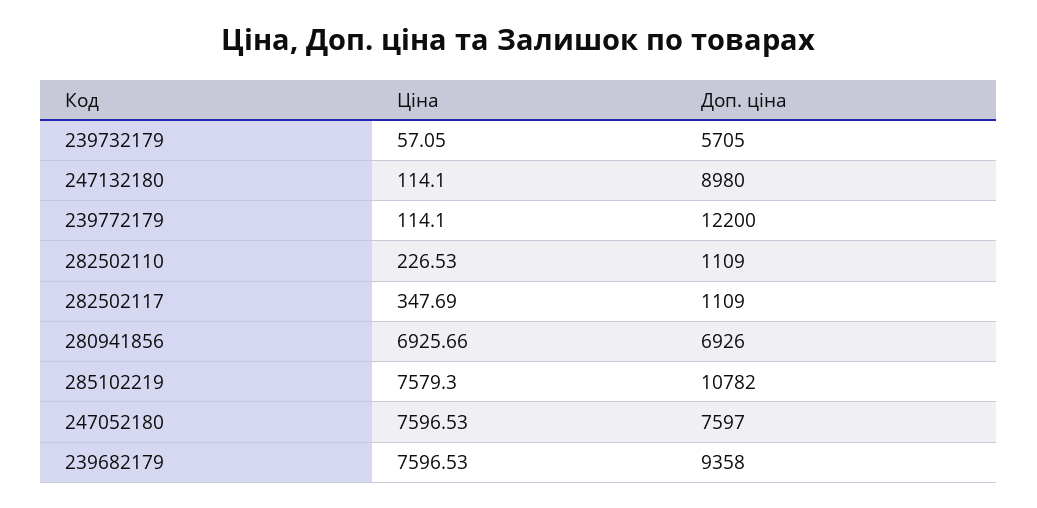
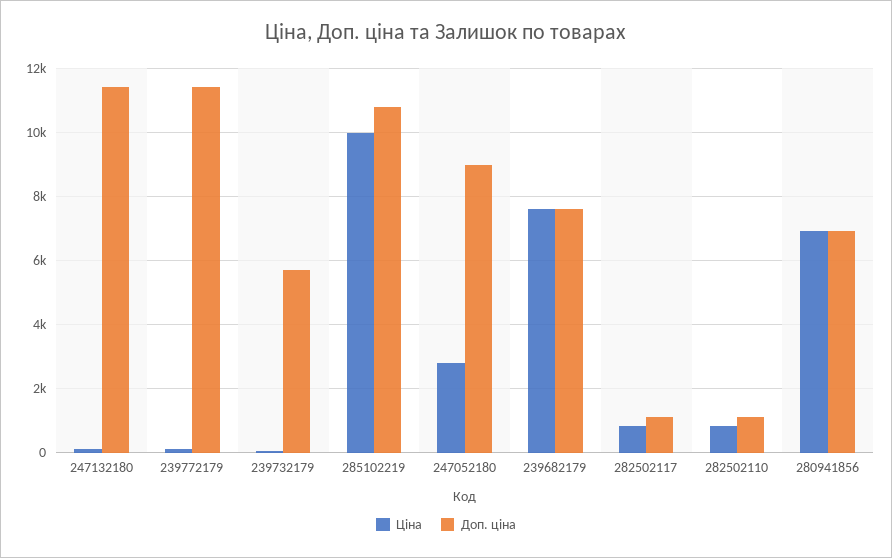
Доп. ціна, 247132180: 8980 -> 11400
Доп. ціна, 239772179: 12200 -> 11400
Ціна, 282502110: 226.53 -> 800
Ціна, 282502117: 347.69 -> 800
Ціна, 285102219: 7579.3 -> 10000
Ціна, 247052180: 7596.53 -> 2800
Доп. ціна, 247052180: 7597 -> 9000
Доп. ціна, 239682179: 9358 -> 7600

